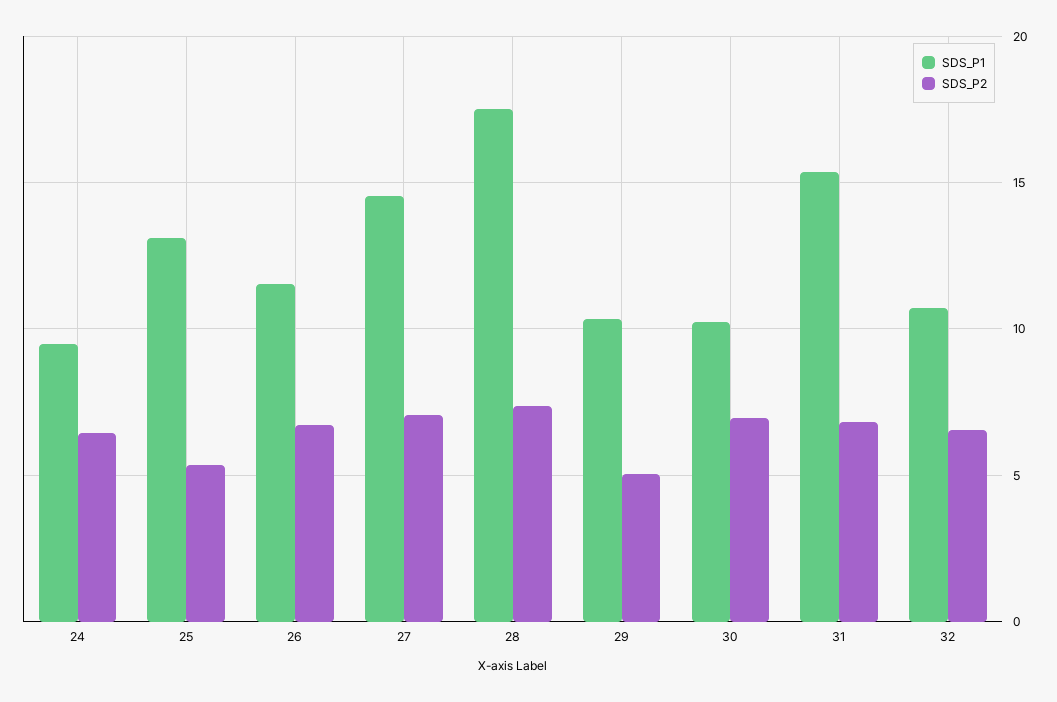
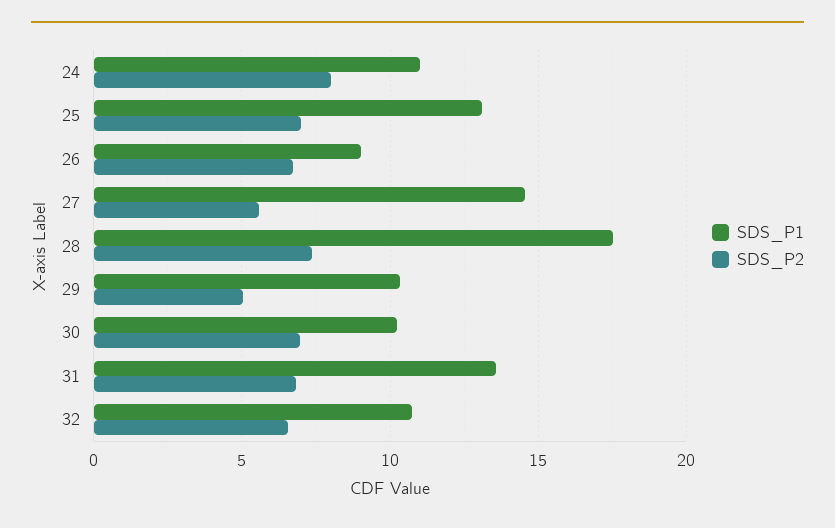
SDS_P1, 24: 9.5 -> 11
SDS_P2, 24: 6.5 -> 8
SDS_P2, 25: 5.5 -> 7
SDS_P1, 26: 11.5 -> 9
SDS_P2, 27: 7 -> 5.5
SDS_P1, 31: 15.5 -> 13.5

